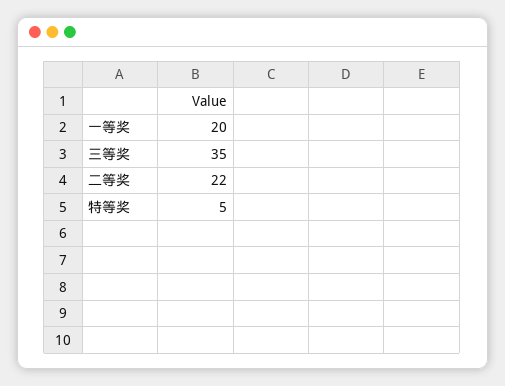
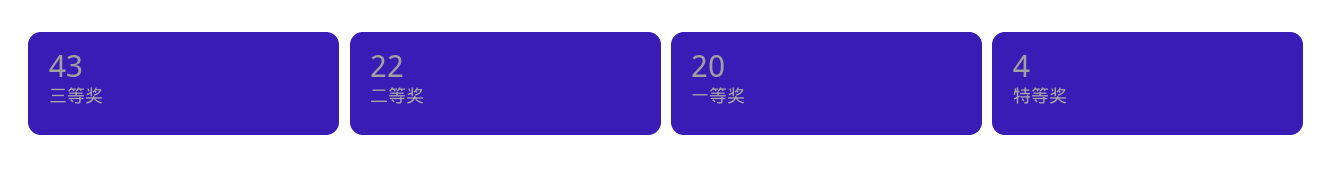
三等奖: 35 -> 43
特等奖: 5 -> 4

